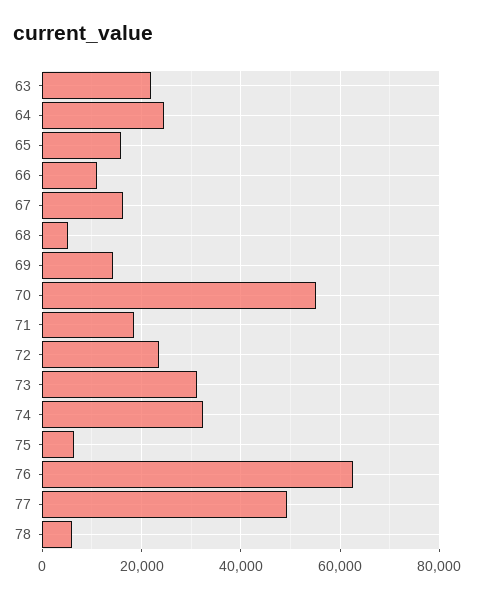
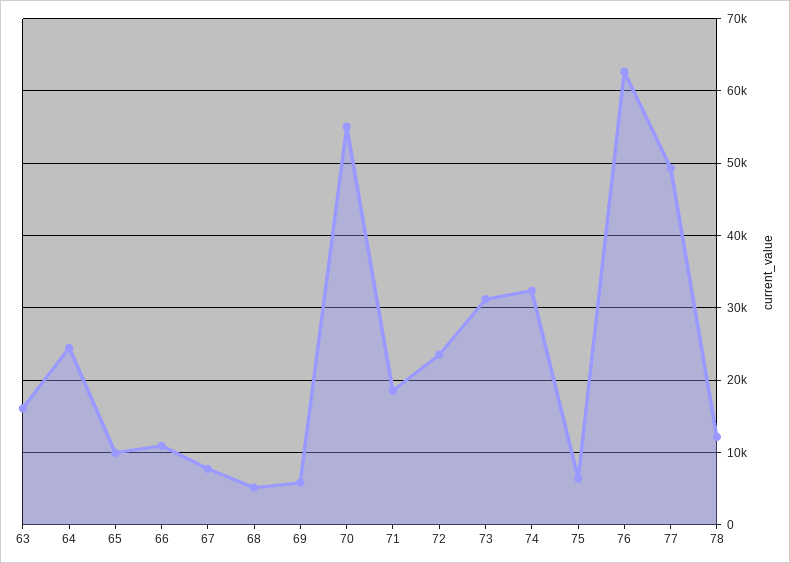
63: 22000 -> 16000
65: 16000 -> 10000
67: 16000 -> 8000
69: 14000 -> 6000
78: 6000 -> 12000

